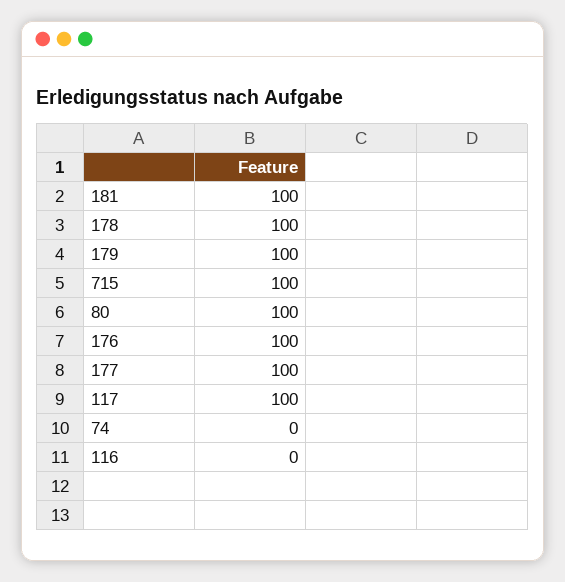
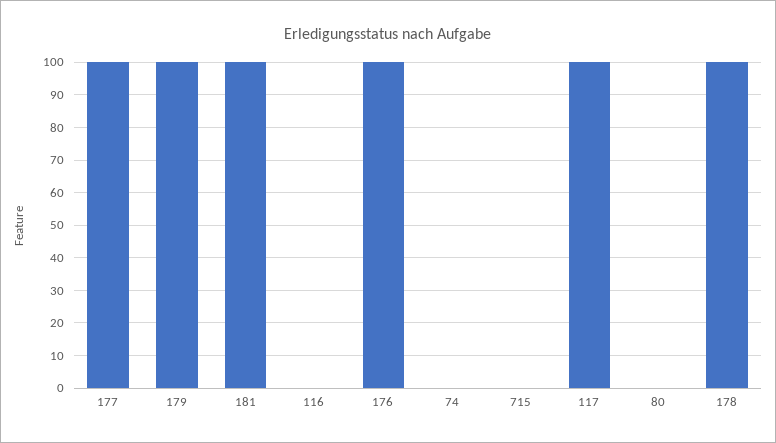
715: 100 -> 0
80: 100 -> 0

